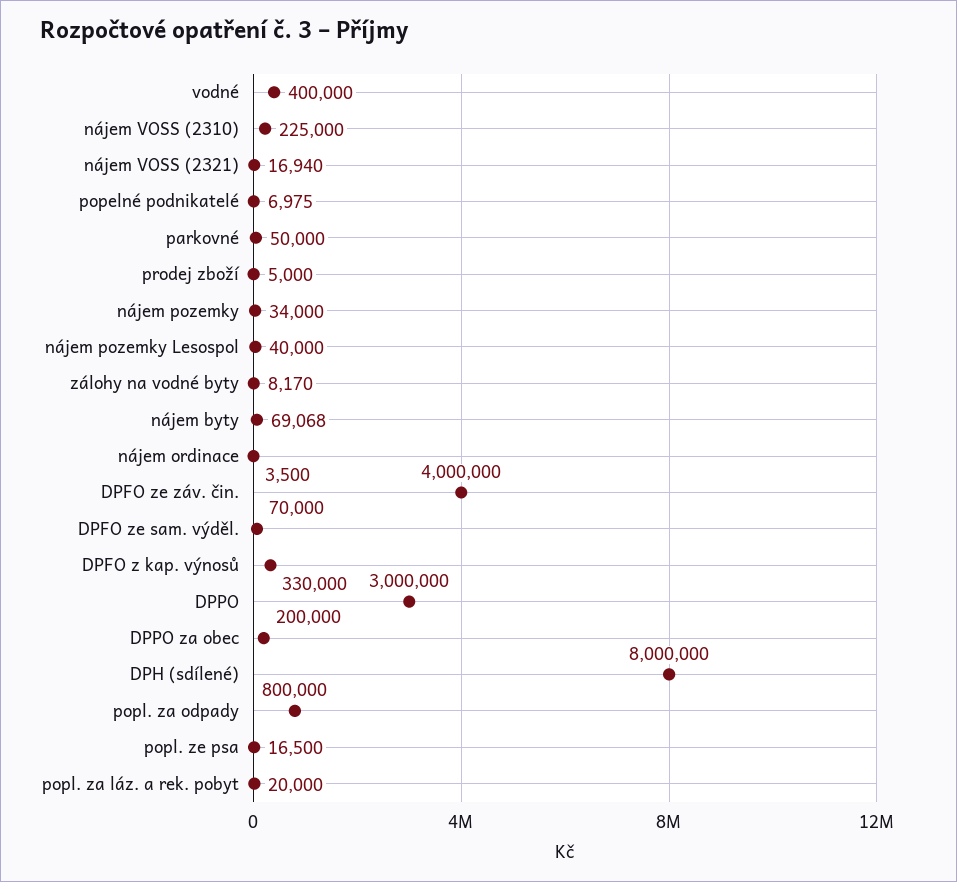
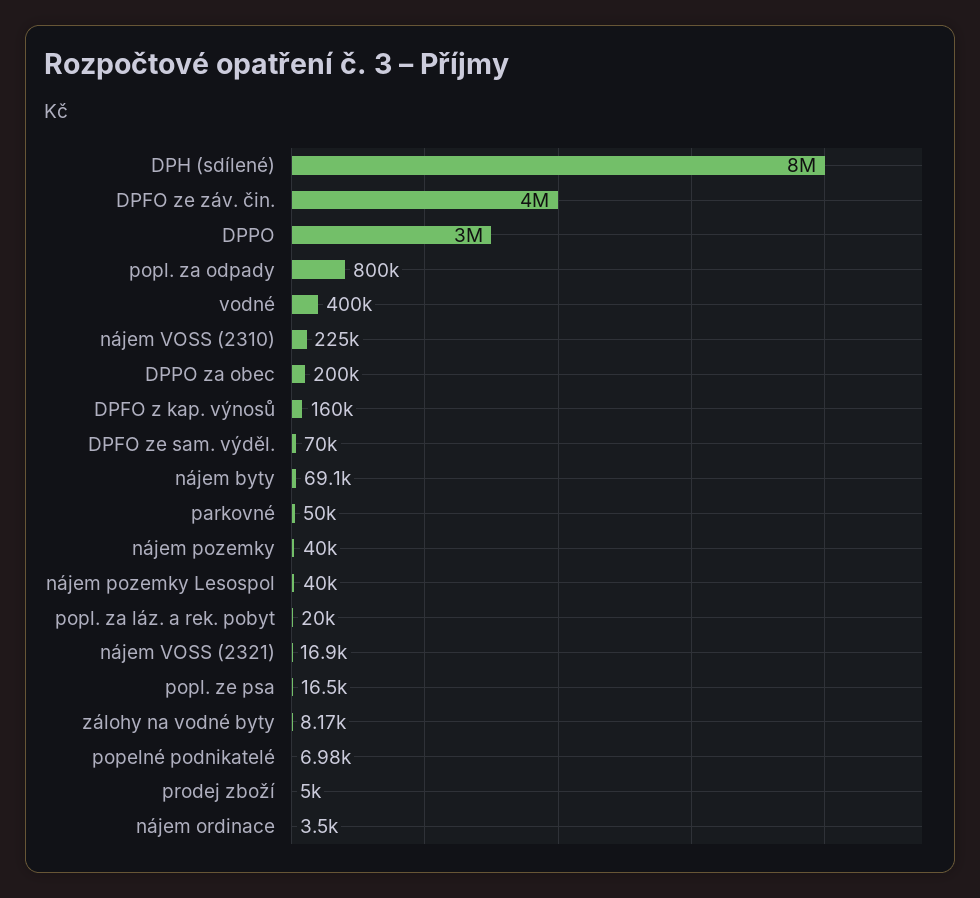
nájem pozemky: 34000 -> 40000
DPFO z kap. výnosů: 330000 -> 160000

